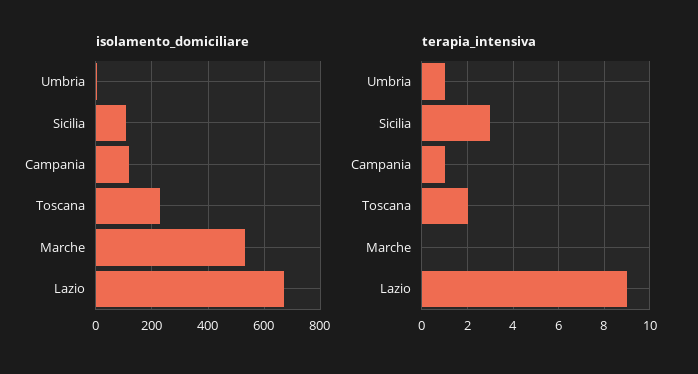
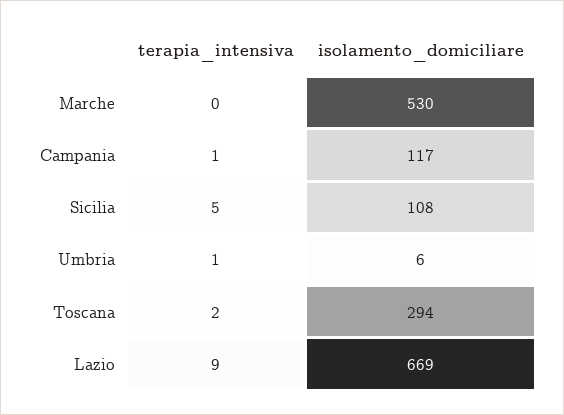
isolamento_domiciliare, Toscana: 225 -> 294
terapia_intensiva, Sicilia: 3 -> 5

